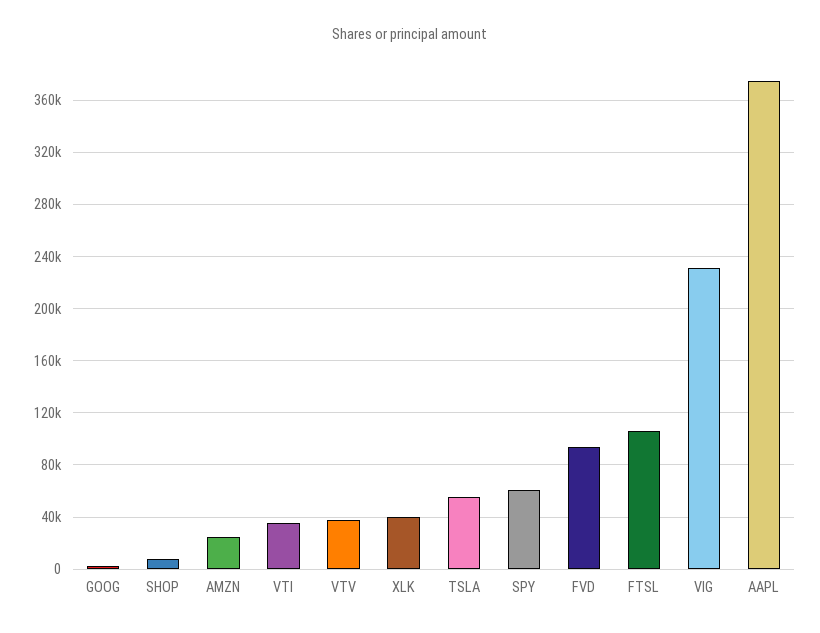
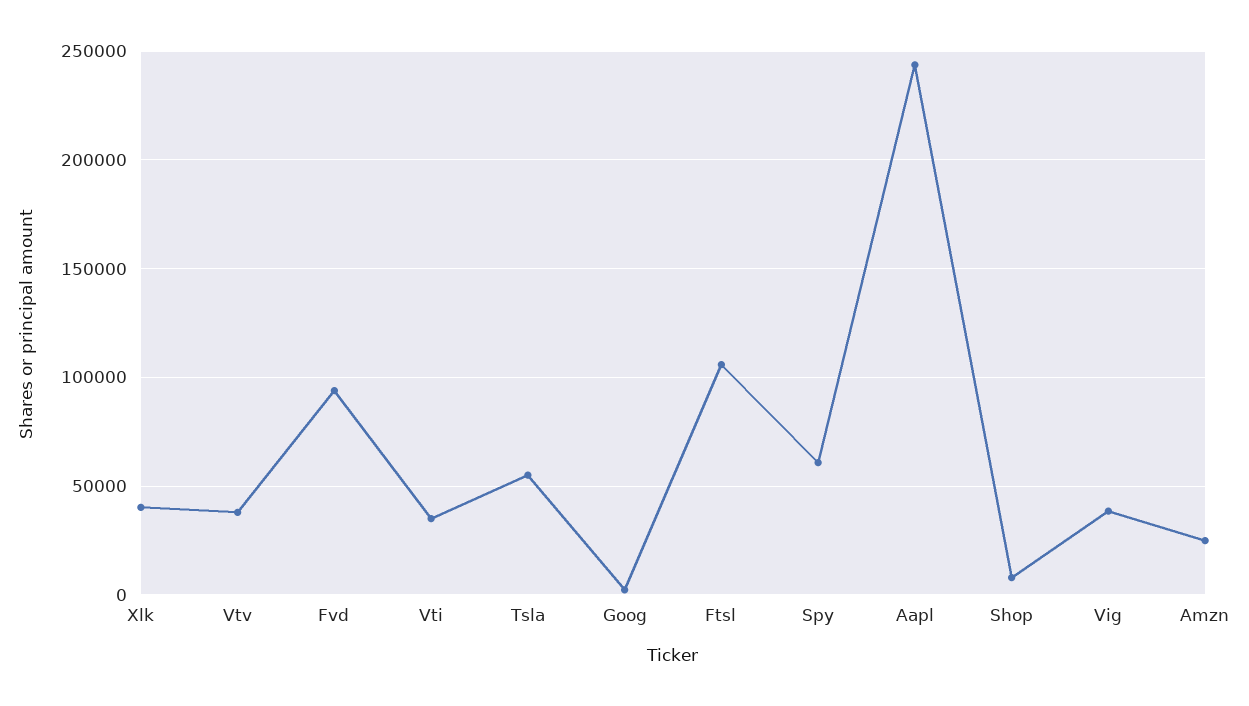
VIG: 230000 -> 40000
AAPL: 375000 -> 245000

